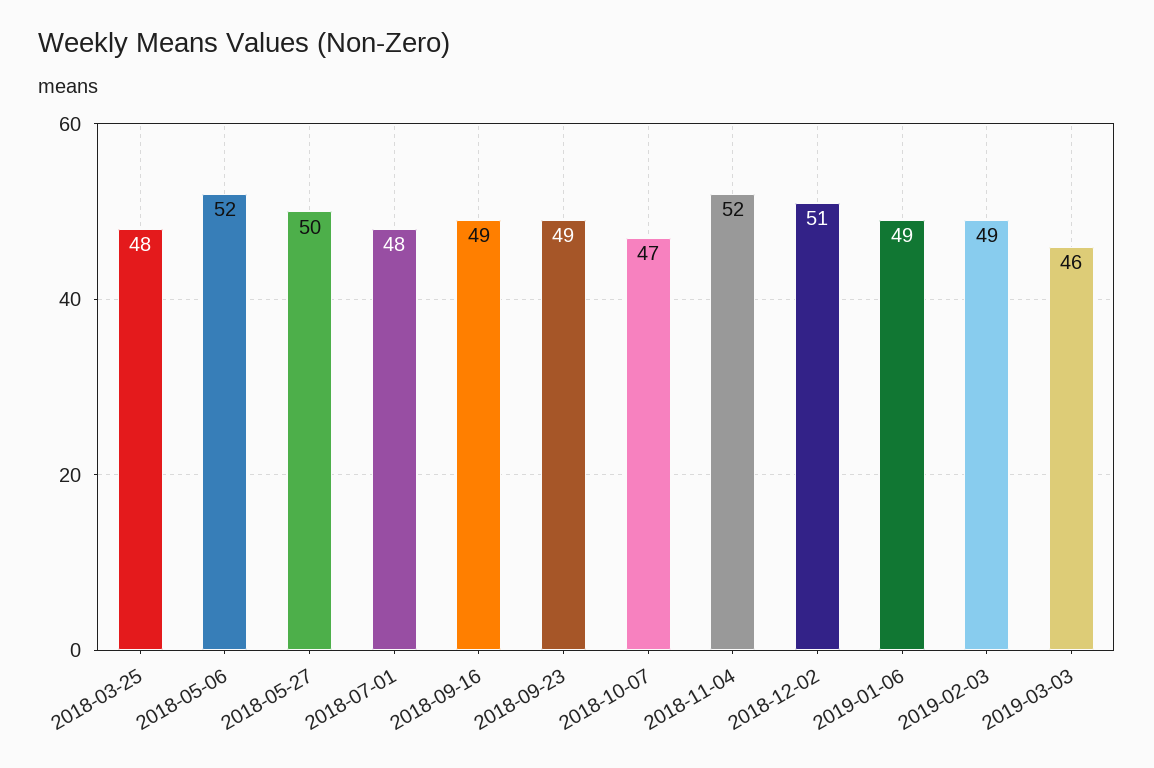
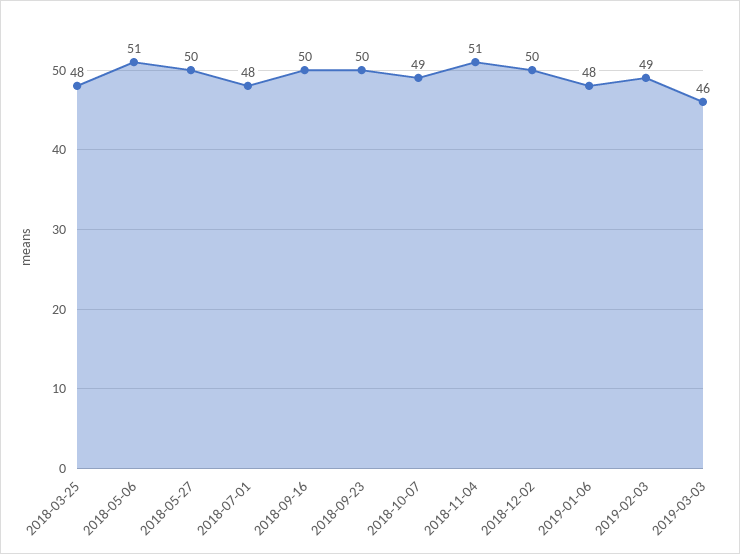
2018-05-06: 52 -> 51
2018-09-16: 49 -> 50
2018-09-23: 49 -> 50
2018-10-07: 47 -> 49
2018-11-04: 52 -> 51
2018-12-02: 51 -> 50
2019-01-06: 49 -> 48

